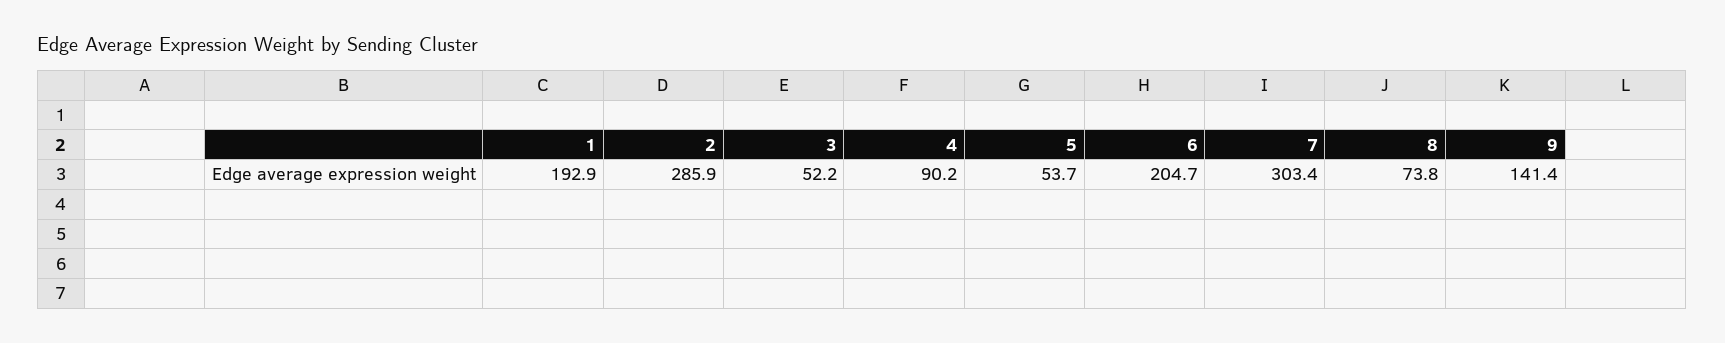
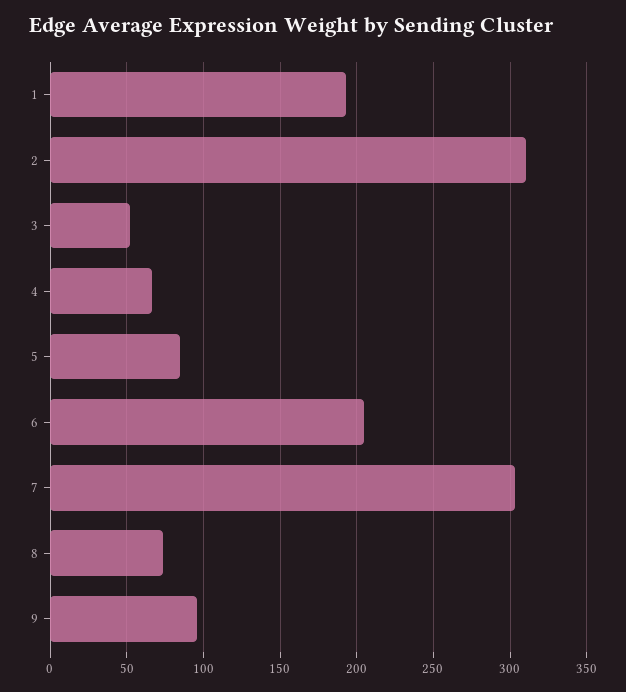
2: 285.9 -> 310
4: 90.2 -> 65
5: 53.7 -> 85
9: 141.4 -> 95

